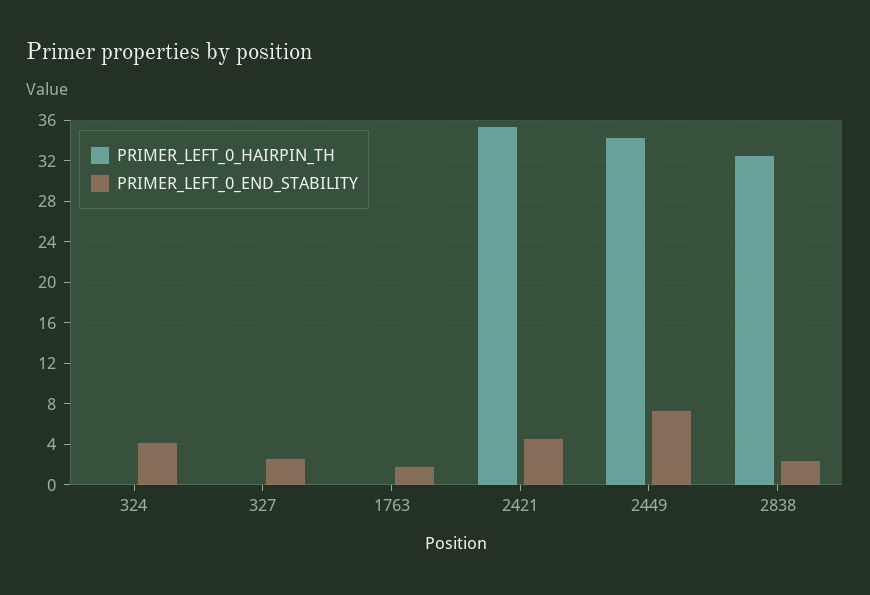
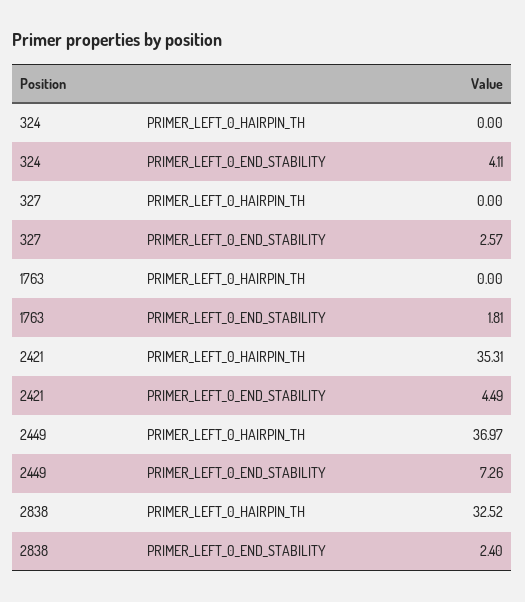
PRIMER_LEFT_0_HAIRPIN_TH, 2449: 34 -> 36.97

